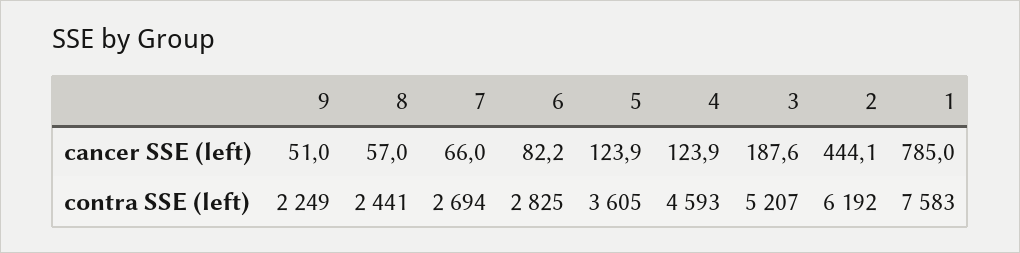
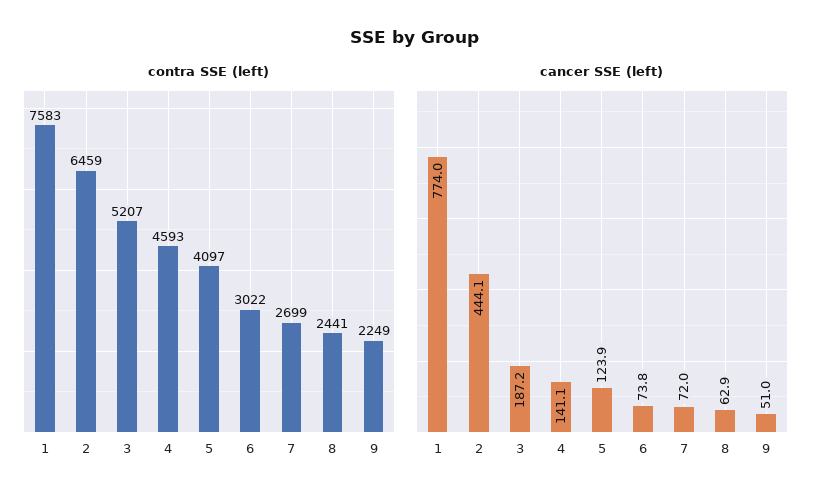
cancer SSE (left), 8: 57 -> 62.9
cancer SSE (left), 7: 66 -> 72
cancer SSE (left), 6: 82.2 -> 73.8
cancer SSE (left), 4: 123.9 -> 141.1
cancer SSE (left), 3: 187.6 -> 187.2
cancer SSE (left), 1: 785 -> 774
contra SSE (left), 7: 2694 -> 2699
contra SSE (left), 6: 2825 -> 3022
contra SSE (left), 5: 3605 -> 4097
contra SSE (left), 2: 6192 -> 6459

